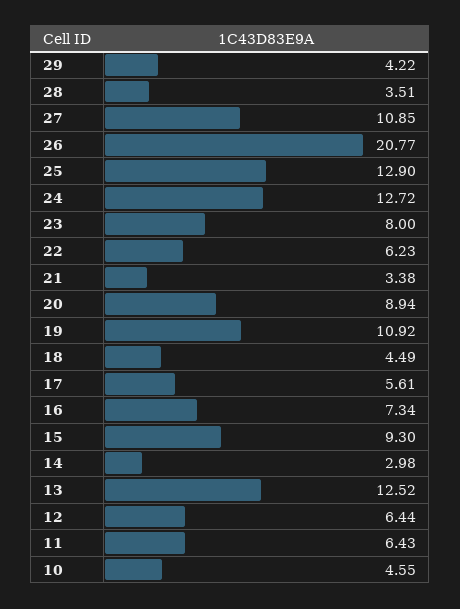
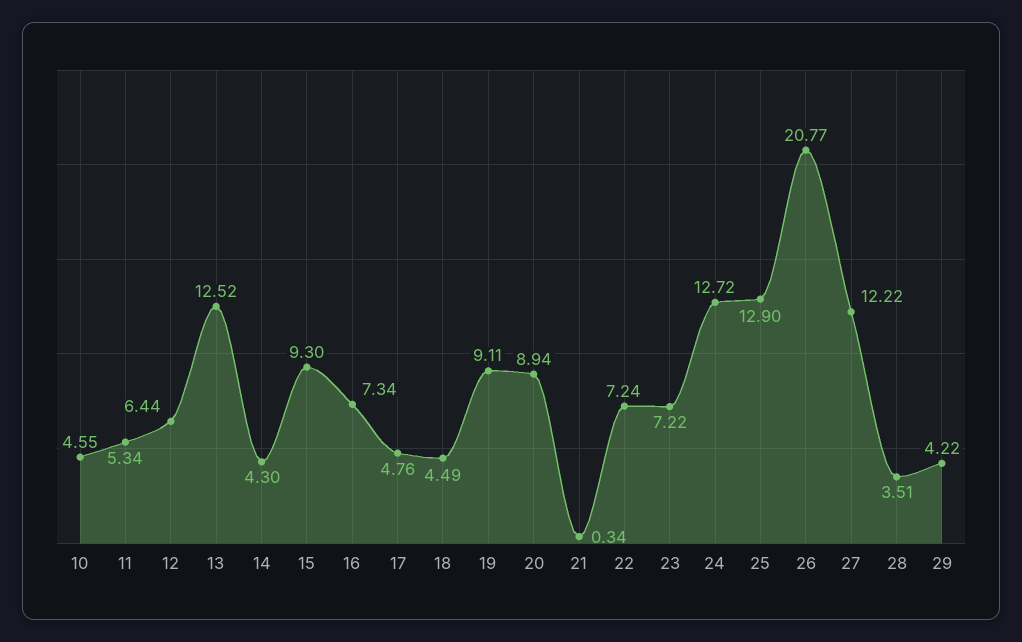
27: 10.85 -> 12.22
23: 8 -> 7.22
22: 6.23 -> 7.24
21: 3.38 -> 0.34
19: 10.92 -> 9.11
17: 5.61 -> 4.76
14: 2.98 -> 4.3
11: 6.43 -> 5.34

